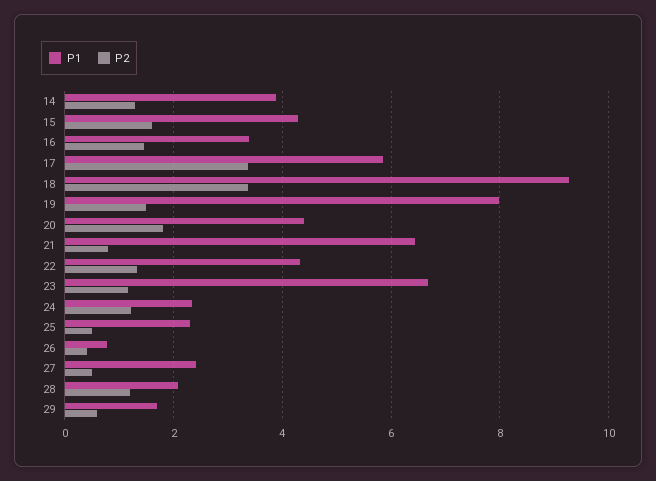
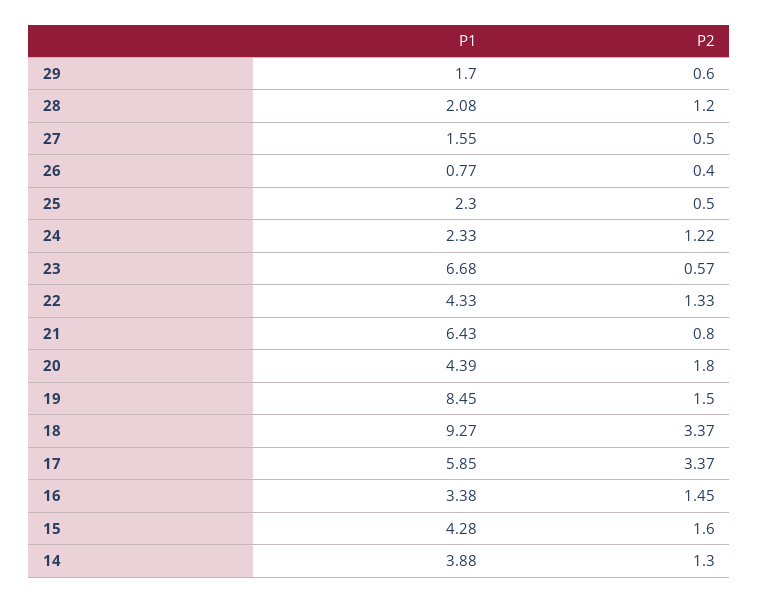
P1, 19: 8 -> 8.45
P2, 23: 1.2 -> 0.57
P1, 27: 2.4 -> 1.55

